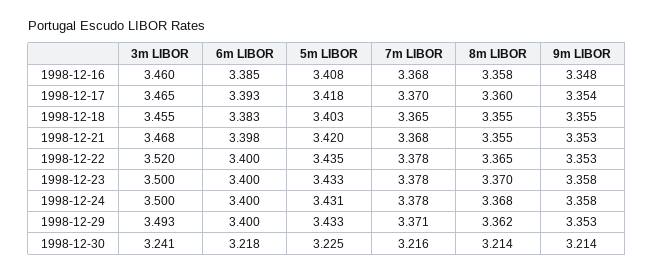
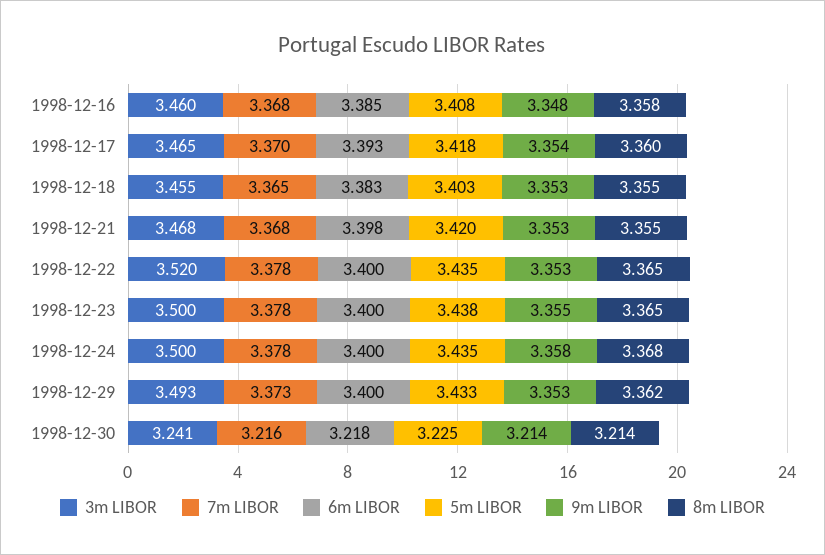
9m LIBOR, 1998-12-18: 3.355 -> 3.353
5m LIBOR, 1998-12-23: 3.433 -> 3.438
8m LIBOR, 1998-12-23: 3.37 -> 3.365
9m LIBOR, 1998-12-23: 3.358 -> 3.355
5m LIBOR, 1998-12-24: 3.431 -> 3.435
7m LIBOR, 1998-12-29: 3.371 -> 3.373

